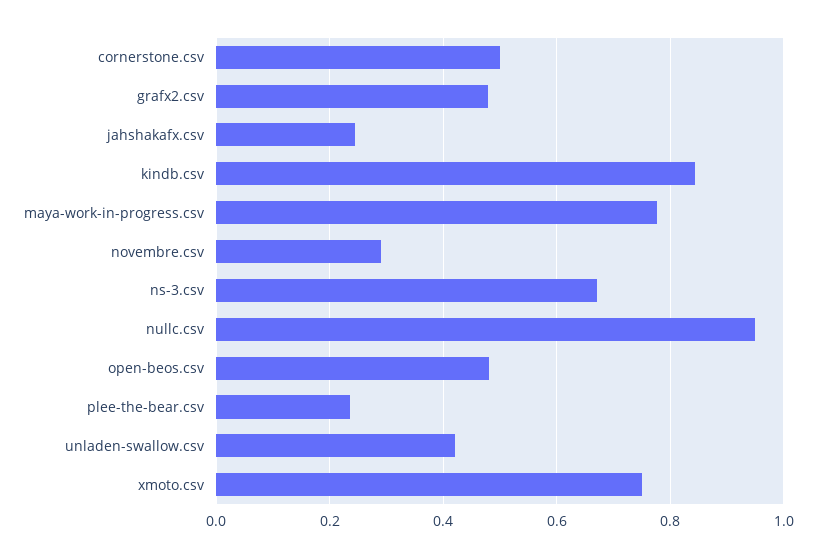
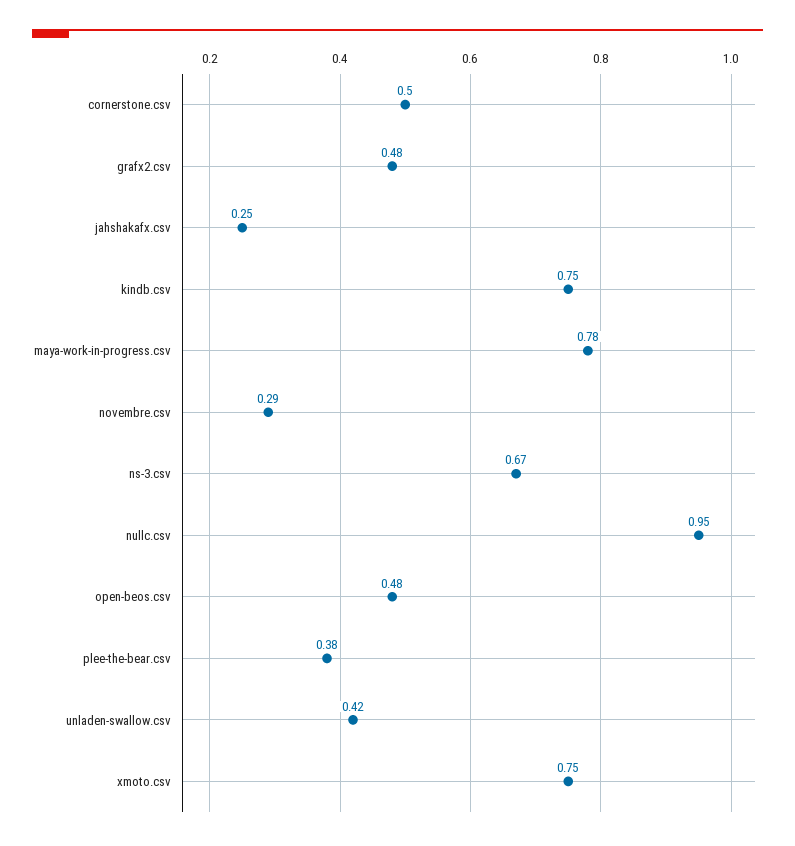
kindb.csv: 0.84 -> 0.75
plee-the-bear.csv: 0.24 -> 0.38

